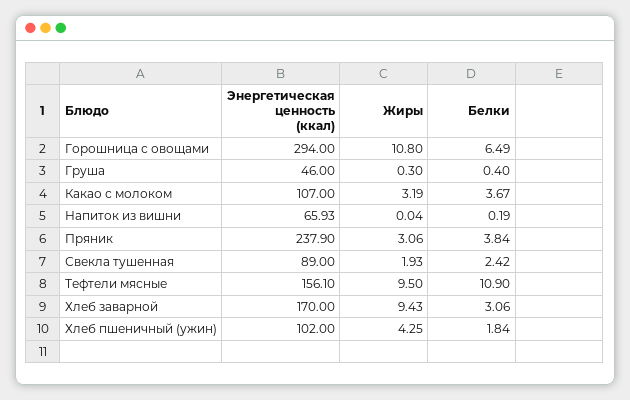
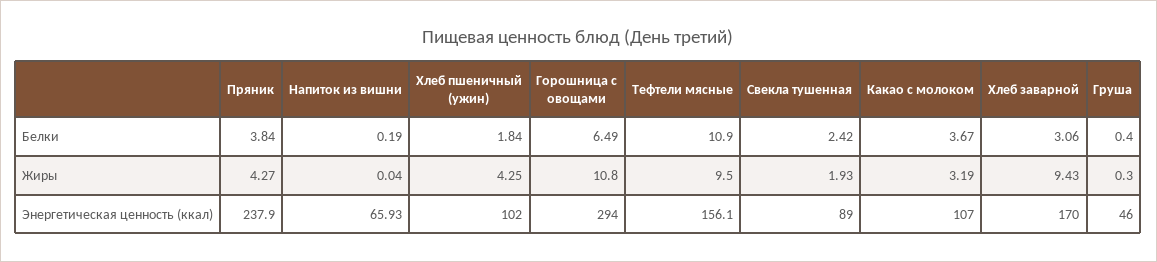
Жиры, Пряник: 3.06 -> 4.27

